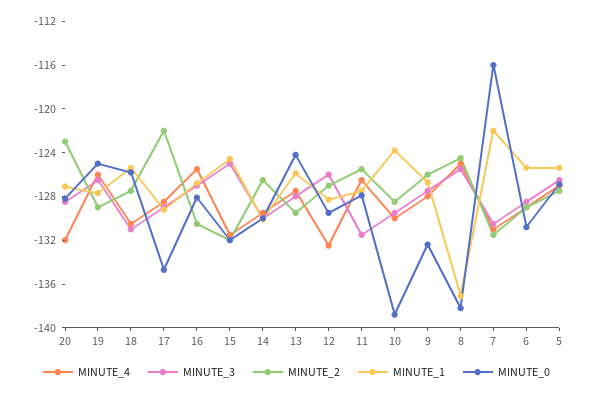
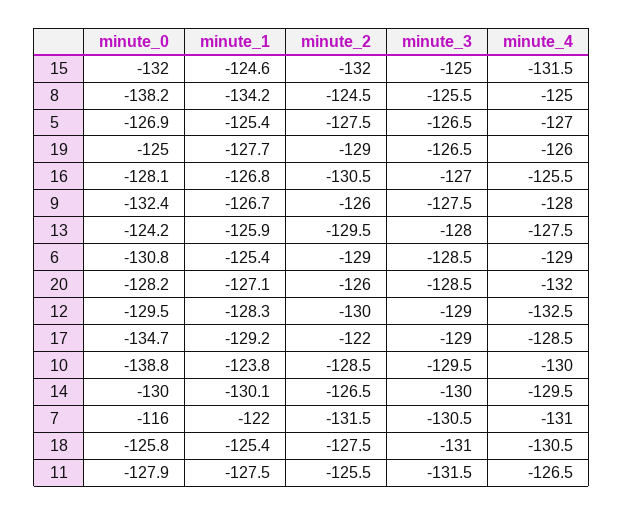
MINUTE_2, 20: -123 -> -126
MINUTE_3, 12: -126 -> -129
MINUTE_2, 12: -127 -> -130
MINUTE_1, 8: -137 -> -134.2

